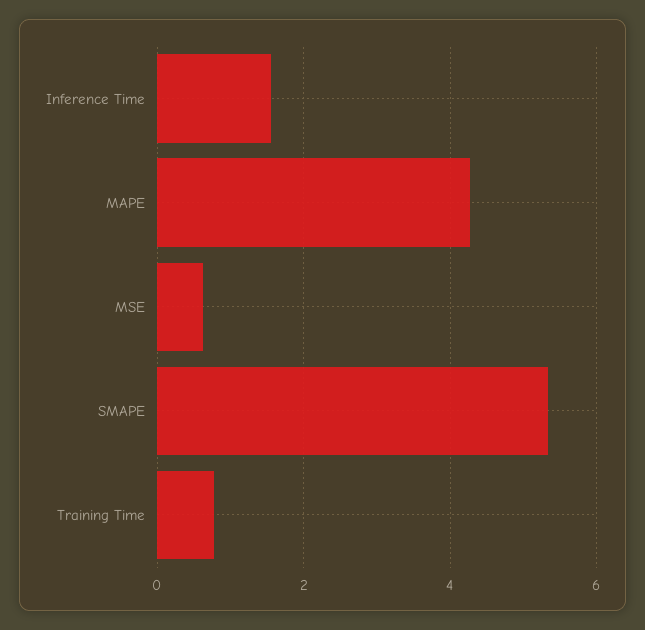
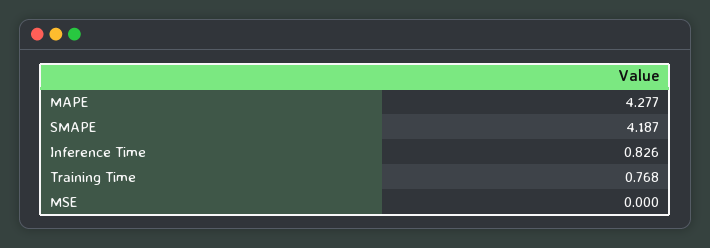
Inference Time: 1.6 -> 0.826
MSE: 0.6 -> 0
SMAPE: 5.4 -> 4.187

